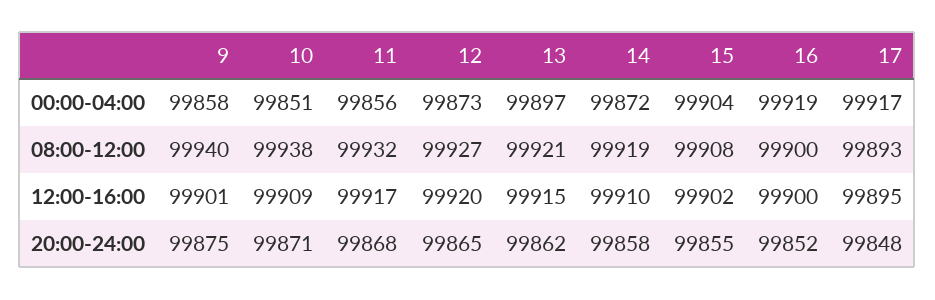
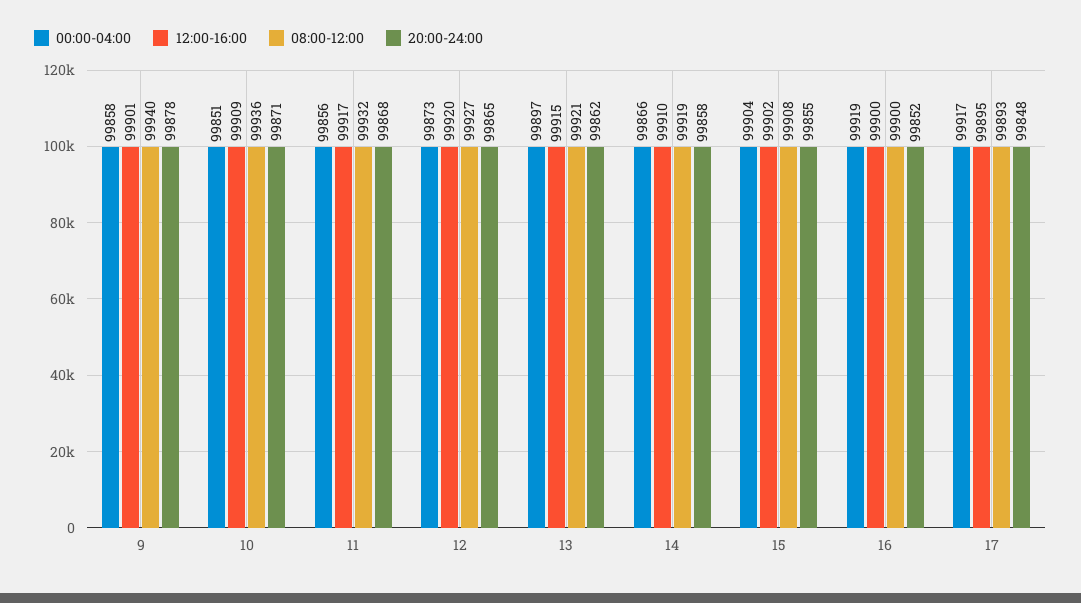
00:00-04:00, 14: 99872 -> 99866
08:00-12:00, 10: 99938 -> 99936
20:00-24:00, 9: 99875 -> 99878

